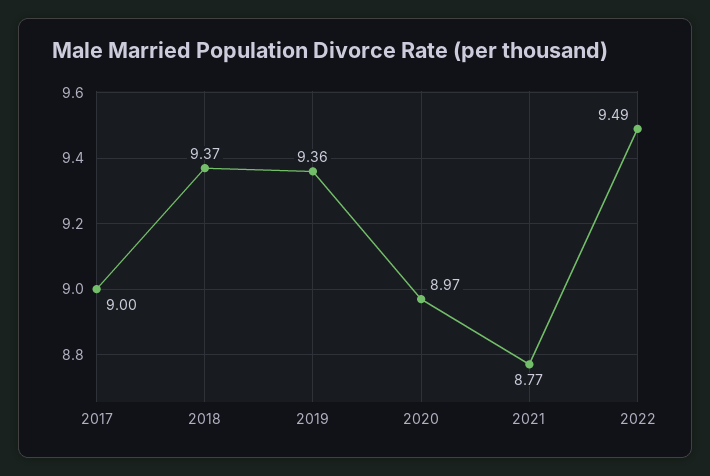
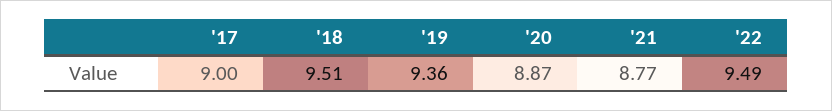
2018: 9.37 -> 9.51
2020: 8.97 -> 8.87

